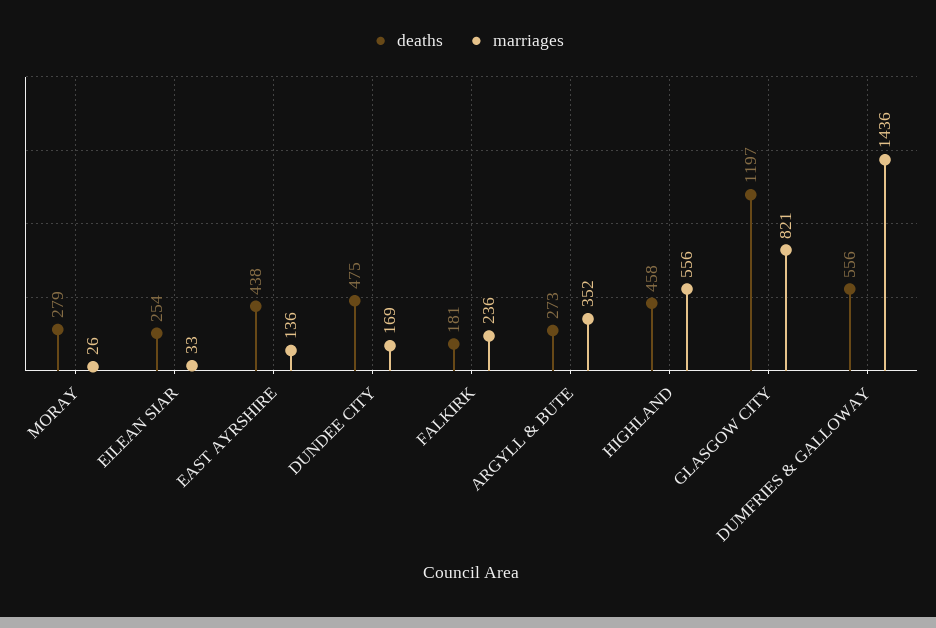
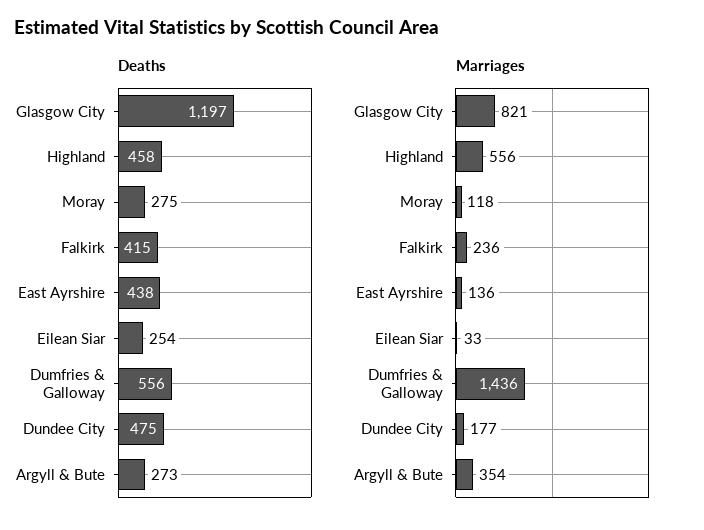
deaths, MORAY: 279 -> 275
marriages, MORAY: 26 -> 118
marriages, DUNDEE CITY: 169 -> 177
deaths, FALKIRK: 181 -> 415
marriages, ARGYLL & BUTE: 352 -> 354

